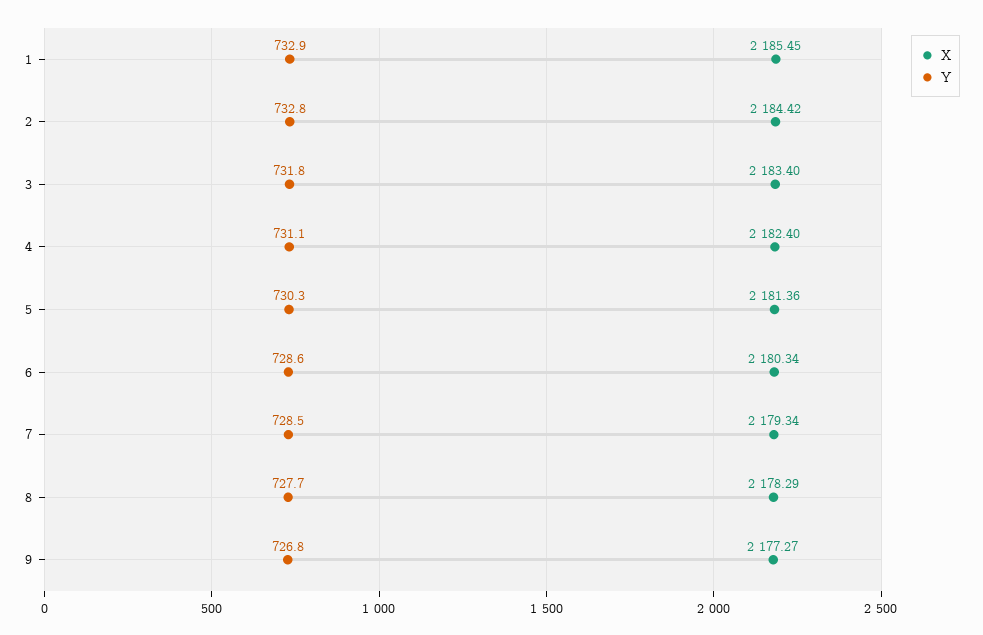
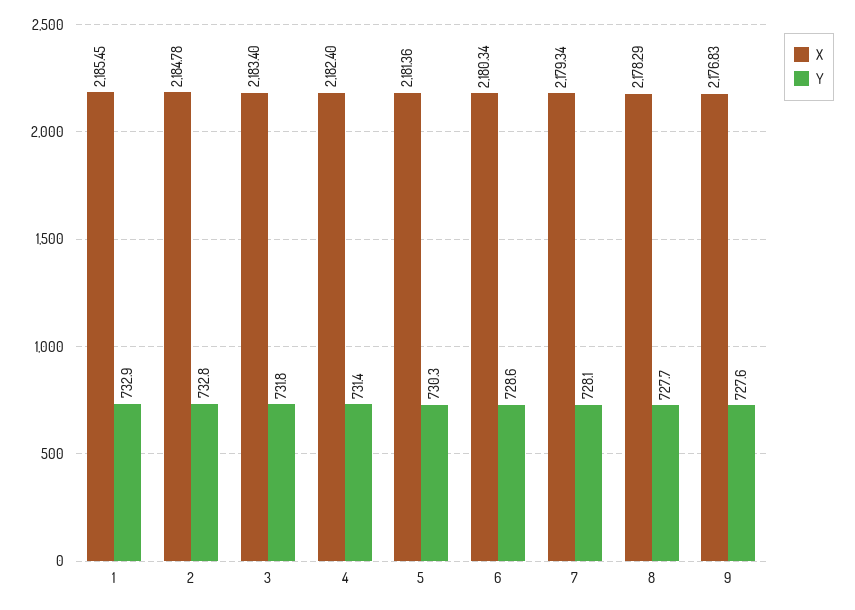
X, 2: 2184.42 -> 2184.78
Y, 4: 731.1 -> 731.4
Y, 7: 728.5 -> 728.1
X, 9: 2177.27 -> 2176.83
Y, 9: 726.8 -> 727.6

